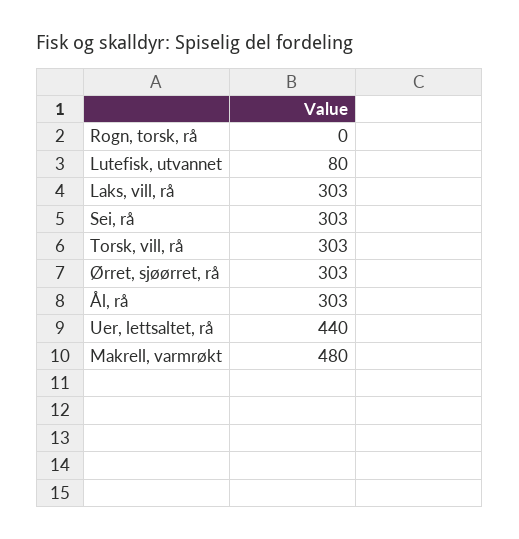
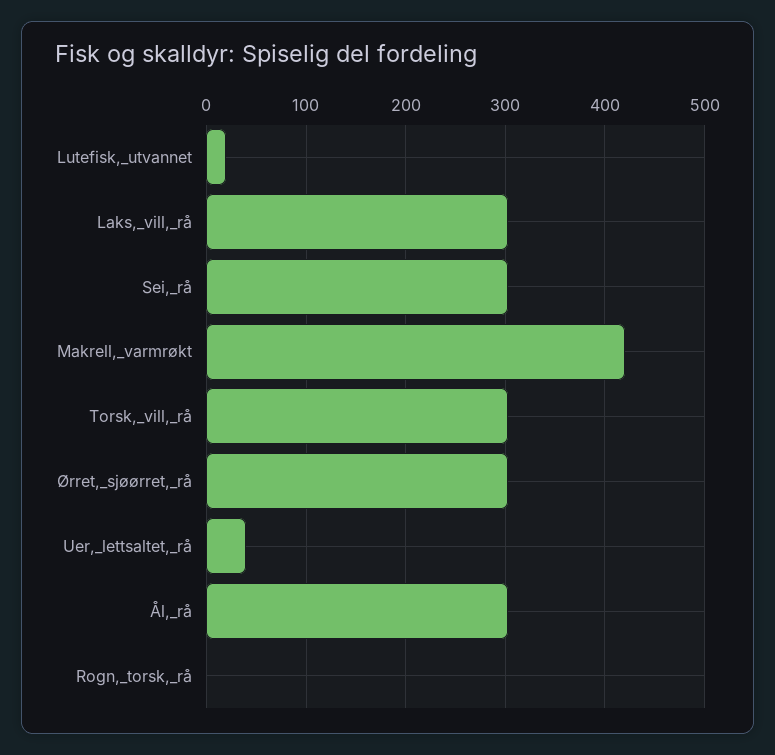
Lutefisk, utvannet: 80 -> 20
Uer, lettsaltet, rå: 440 -> 40
Makrell, varmrøkt: 480 -> 420

